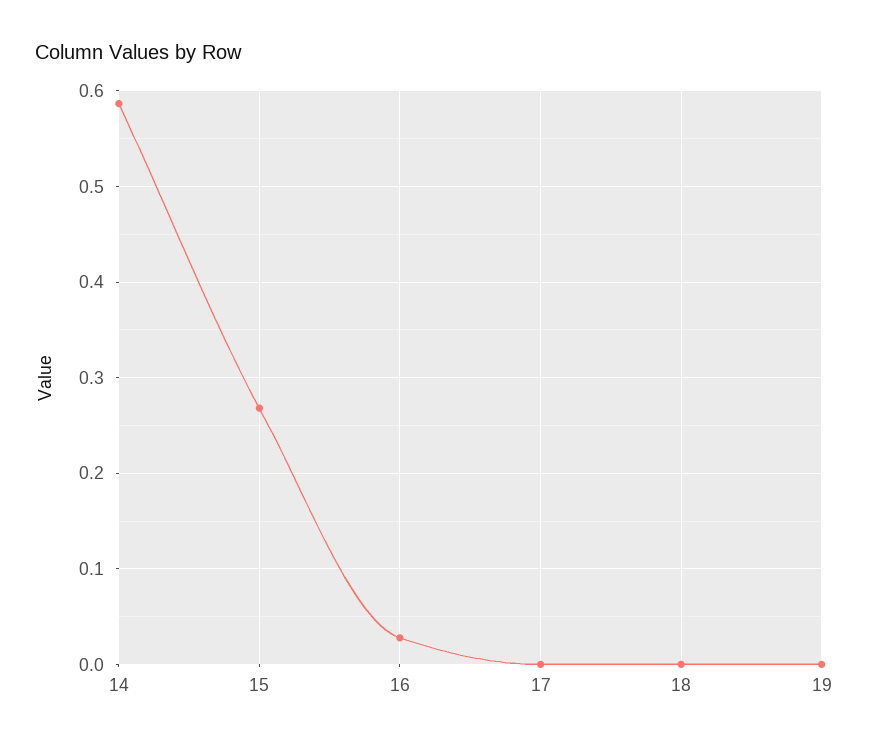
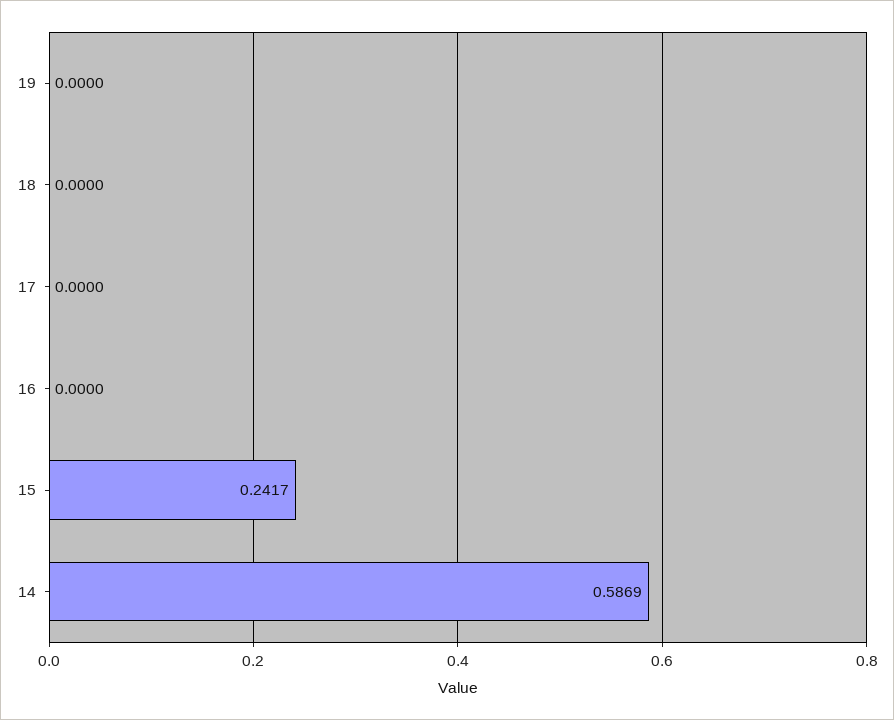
15: 0.27 -> 0.2417
16: 0.03 -> 0

